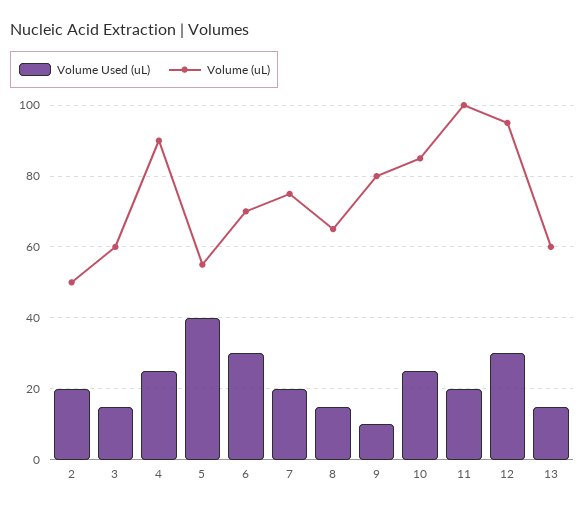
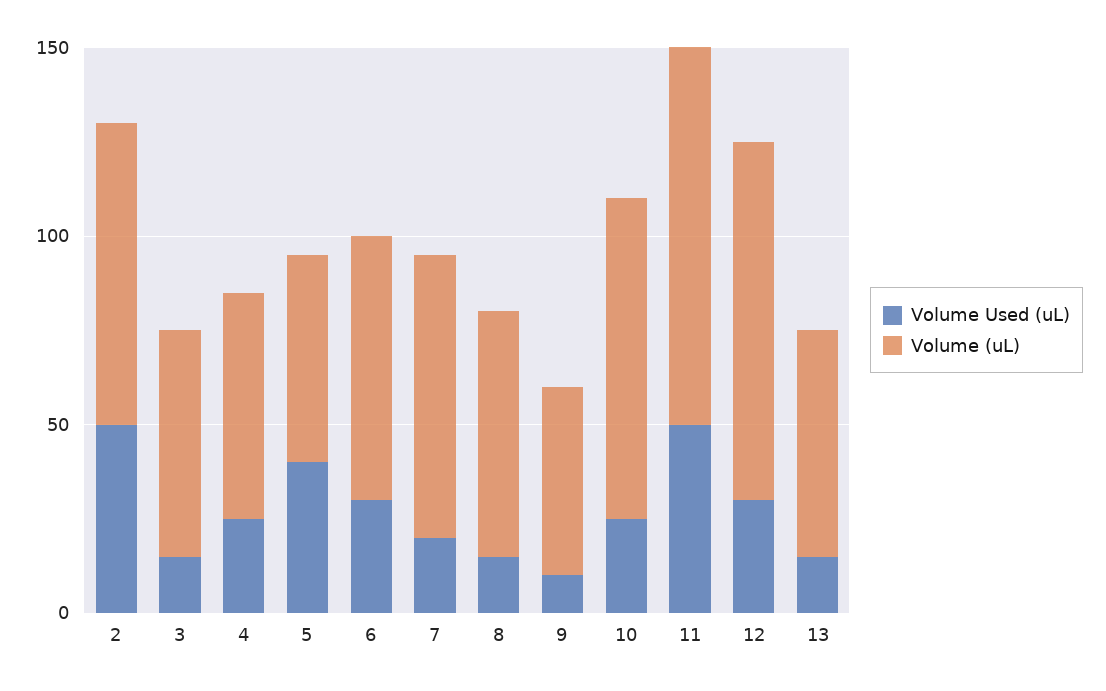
Volume Used (uL), 2: 20 -> 50
Volume (uL), 2: 50 -> 80
Volume (uL), 4: 90 -> 60
Volume (uL), 9: 80 -> 50
Volume Used (uL), 11: 20 -> 50

